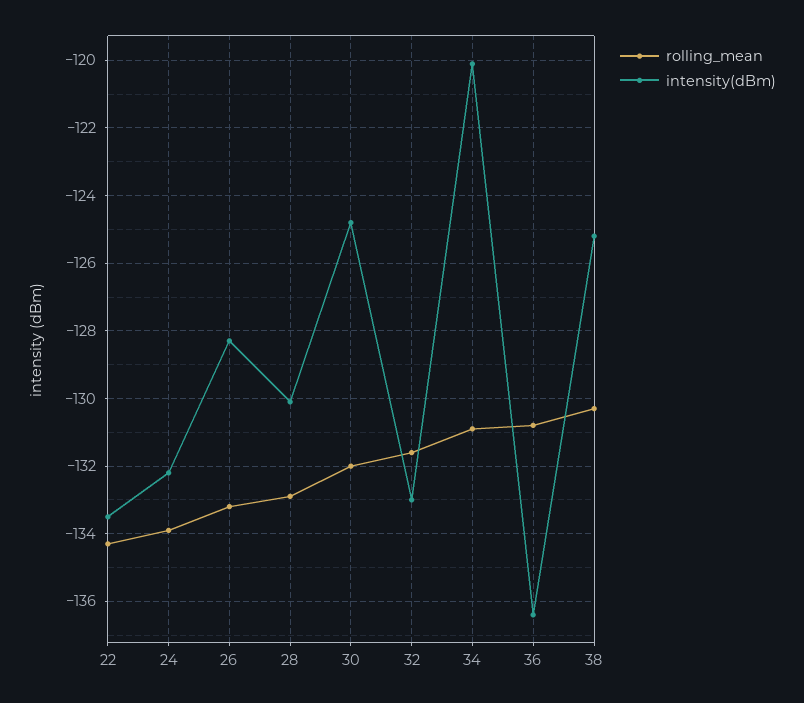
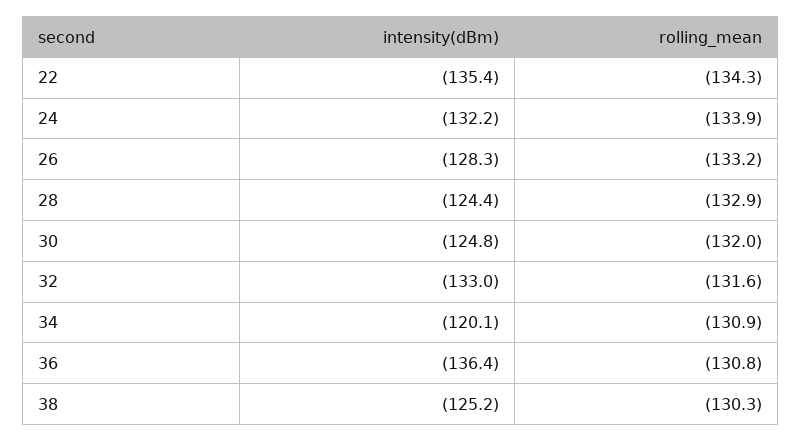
intensity(dBm), 22: -133.5 -> -135.4
intensity(dBm), 28: -130 -> -124.4

